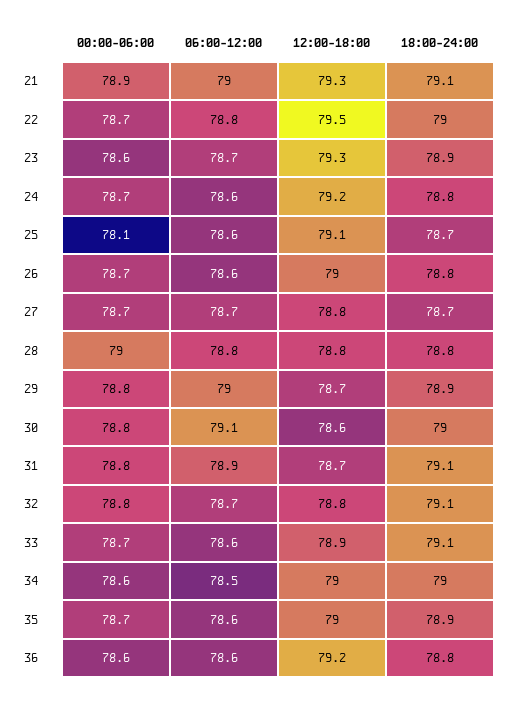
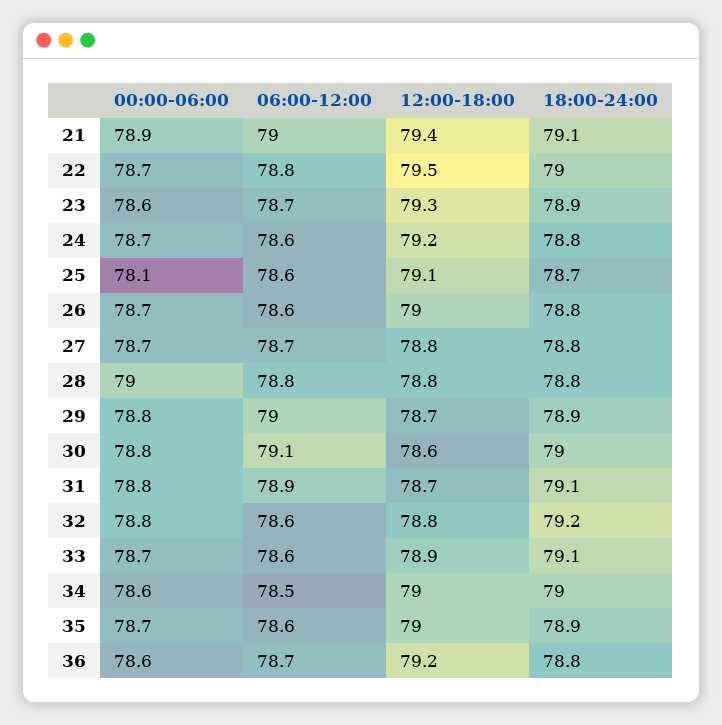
12:00-18:00, 21: 79.3 -> 79.4
18:00-24:00, 27: 78.7 -> 78.8
06:00-12:00, 32: 78.7 -> 78.6
18:00-24:00, 32: 79.1 -> 79.2
06:00-12:00, 36: 78.6 -> 78.7

